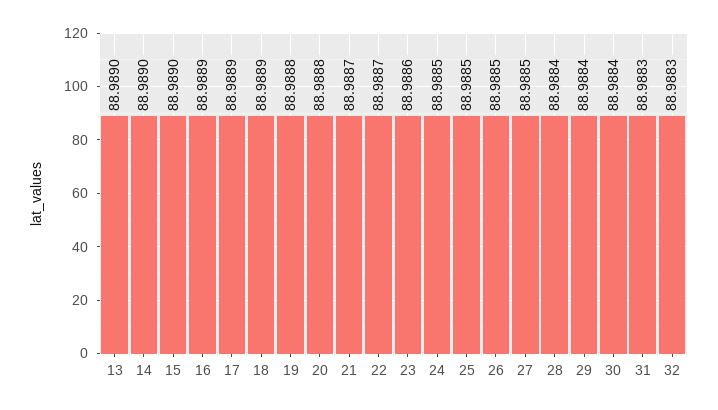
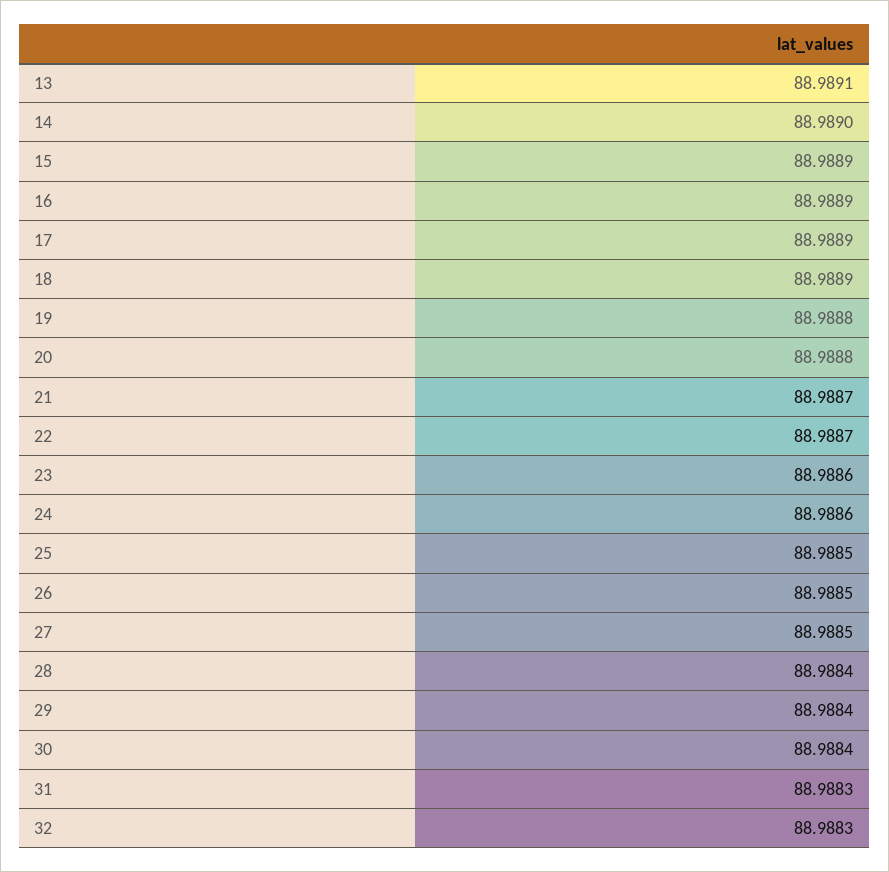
13: 88.989 -> 88.9891
15: 88.989 -> 88.9889
24: 88.9885 -> 88.9886

